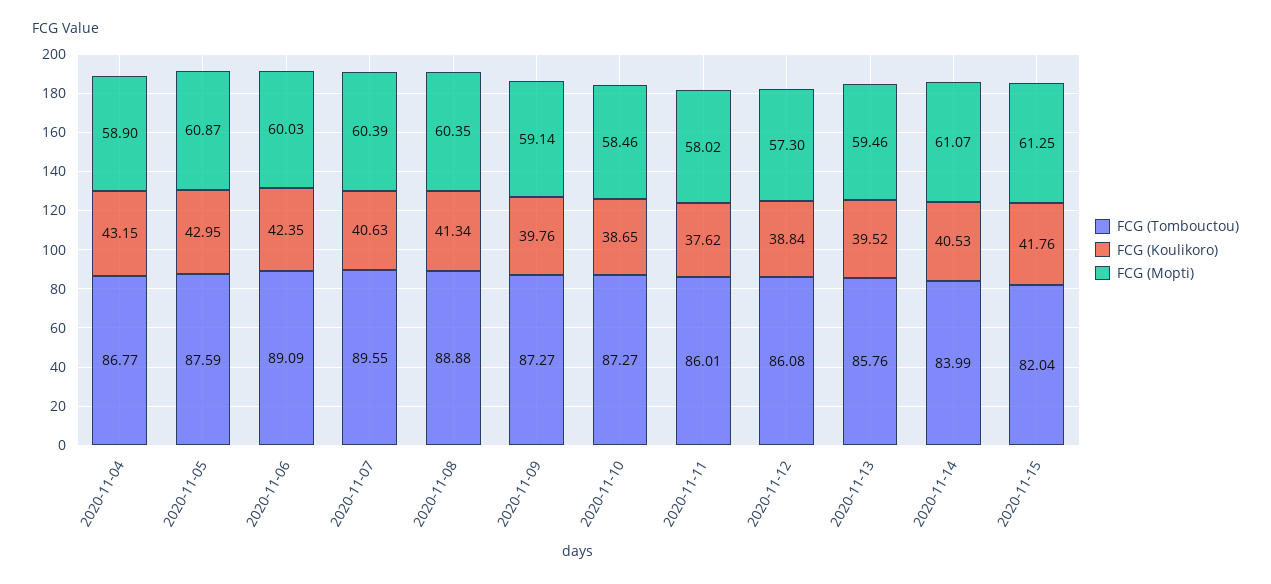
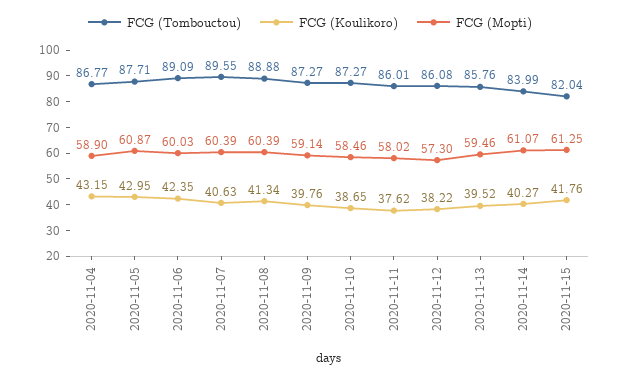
FCG (Tombouctou), 2020-11-05: 87.59 -> 87.71
FCG (Mopti), 2020-11-08: 60.35 -> 60.39
FCG (Koulikoro), 2020-11-12: 38.84 -> 38.22
FCG (Koulikoro), 2020-11-14: 40.53 -> 40.27

